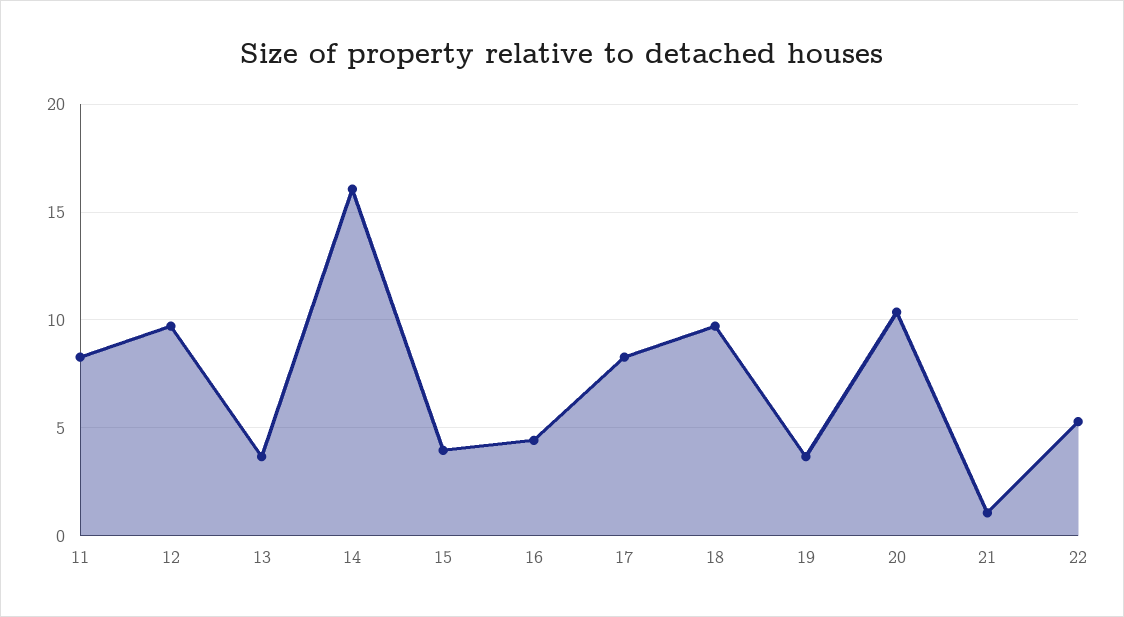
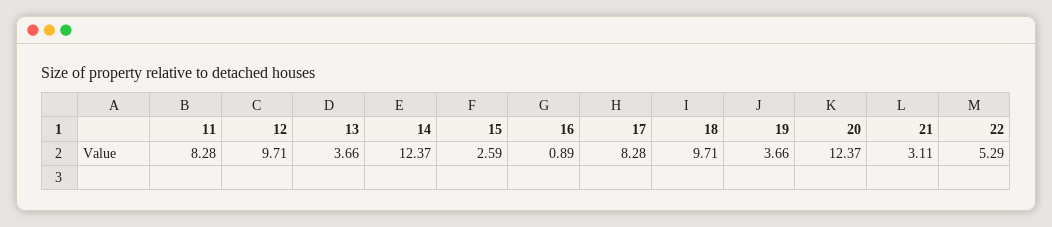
14: 16 -> 12.37
15: 4 -> 2.59
16: 4.5 -> 0.89
20: 10.5 -> 12.37
21: 1 -> 3.11

